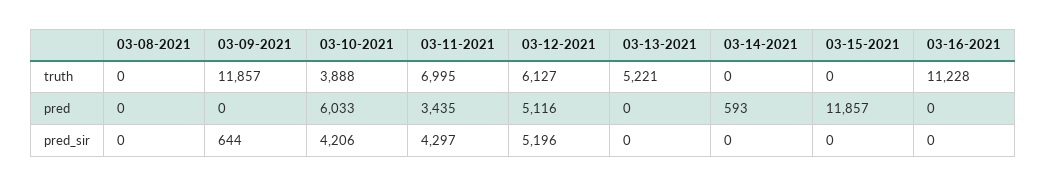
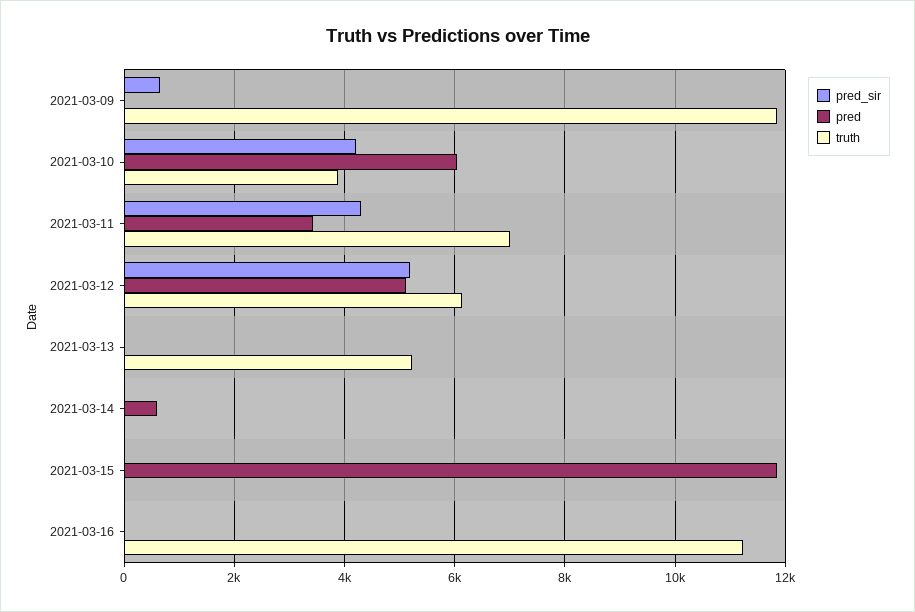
truth, 03-08-2021: 0 -> none
pred, 03-08-2021: 0 -> none
pred_sir, 03-08-2021: 0 -> none

